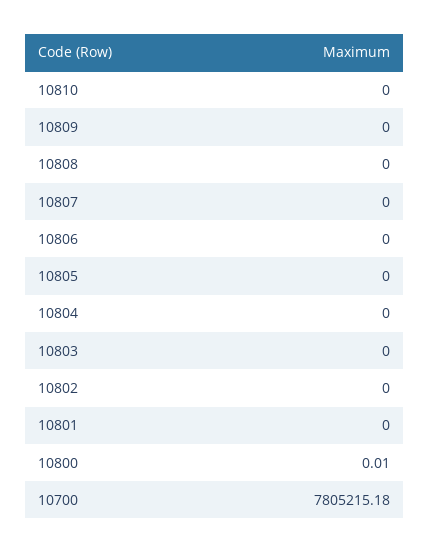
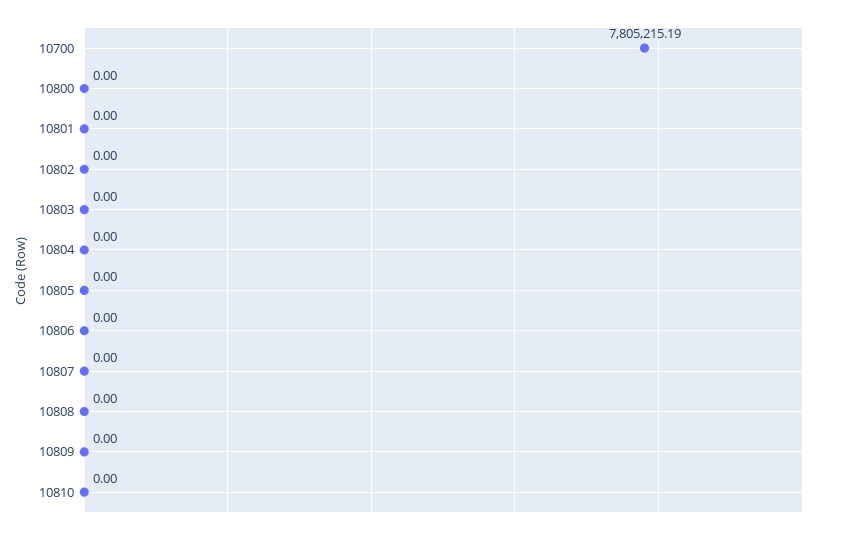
10800: 0.01 -> 0
10700: 7805215.18 -> 7805215.19

